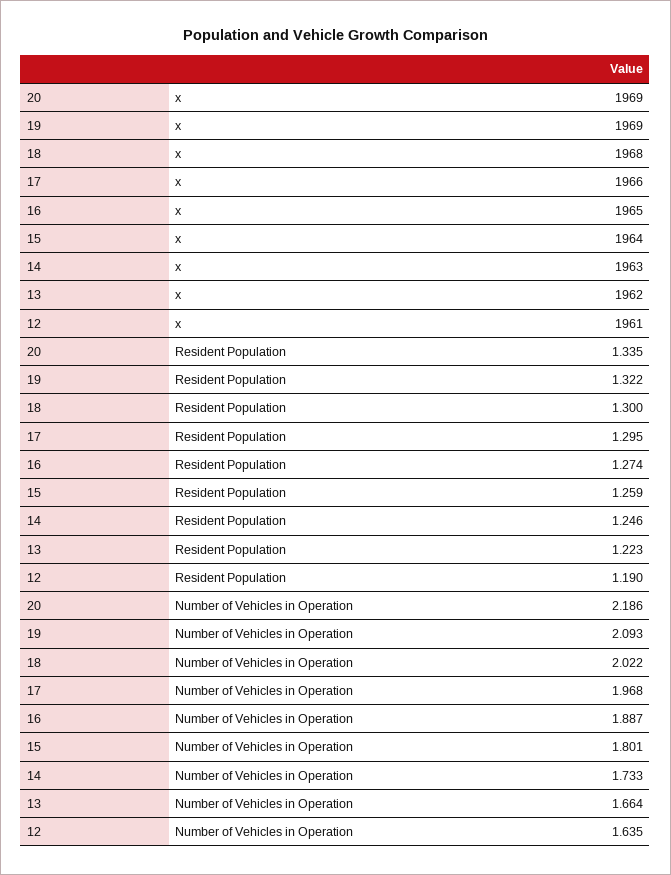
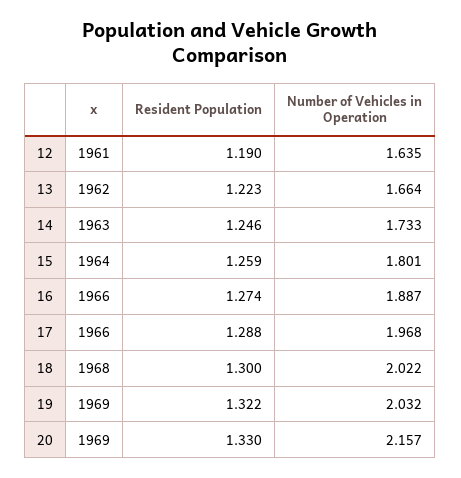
16, x: 1965 -> 1966
20, Resident Population: 1.335 -> 1.33
17, Resident Population: 1.295 -> 1.288
20, Number of Vehicles in Operation: 2.186 -> 2.157
19, Number of Vehicles in Operation: 2.093 -> 2.032

